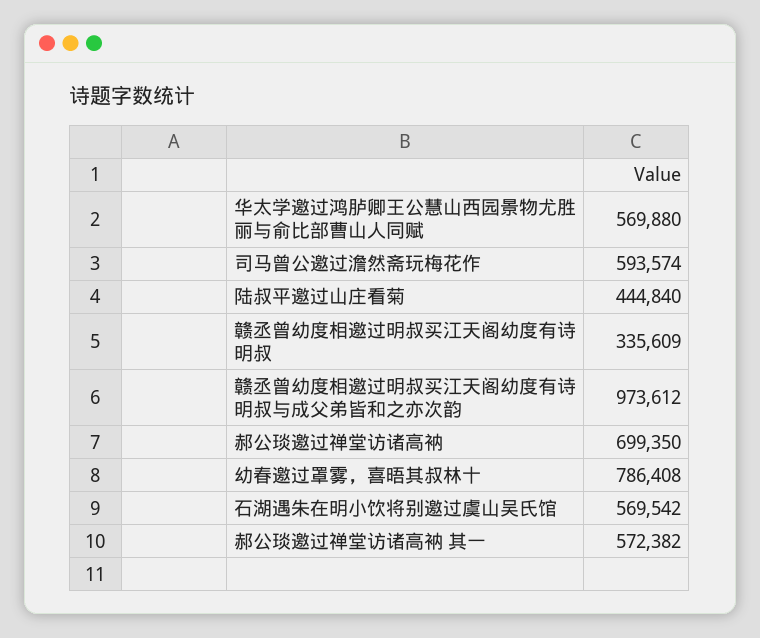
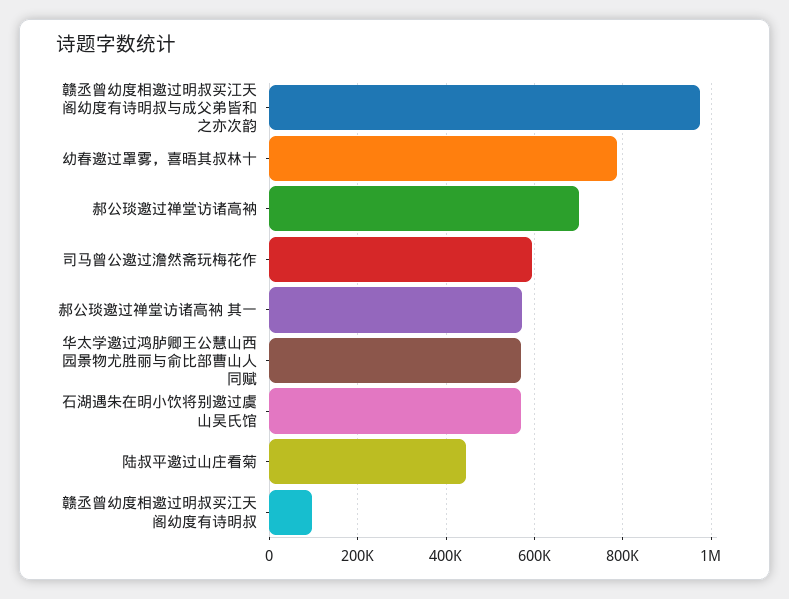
赣丞曾幼度相邀过明叔买江天阁幼度有诗明叔: 335609 -> 100000

